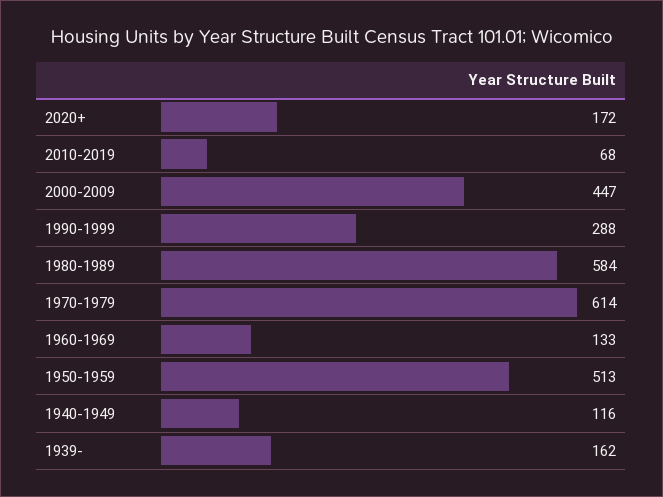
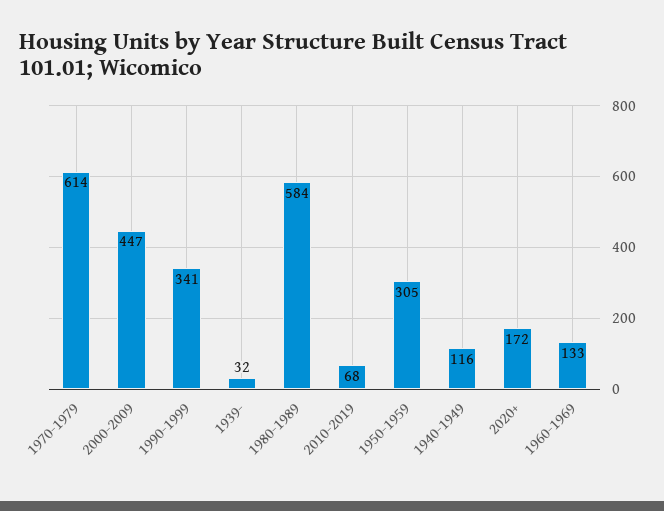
1990-1999: 288 -> 341
1950-1959: 513 -> 305
1939-: 162 -> 32

